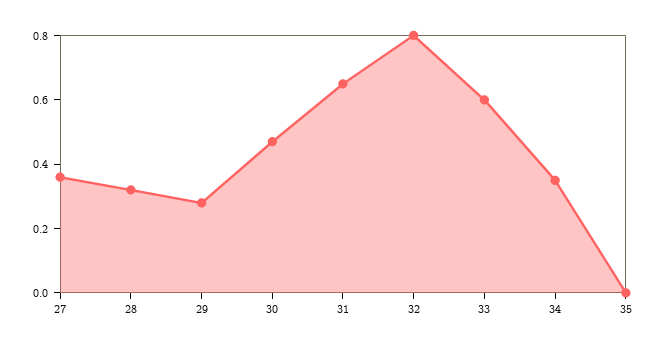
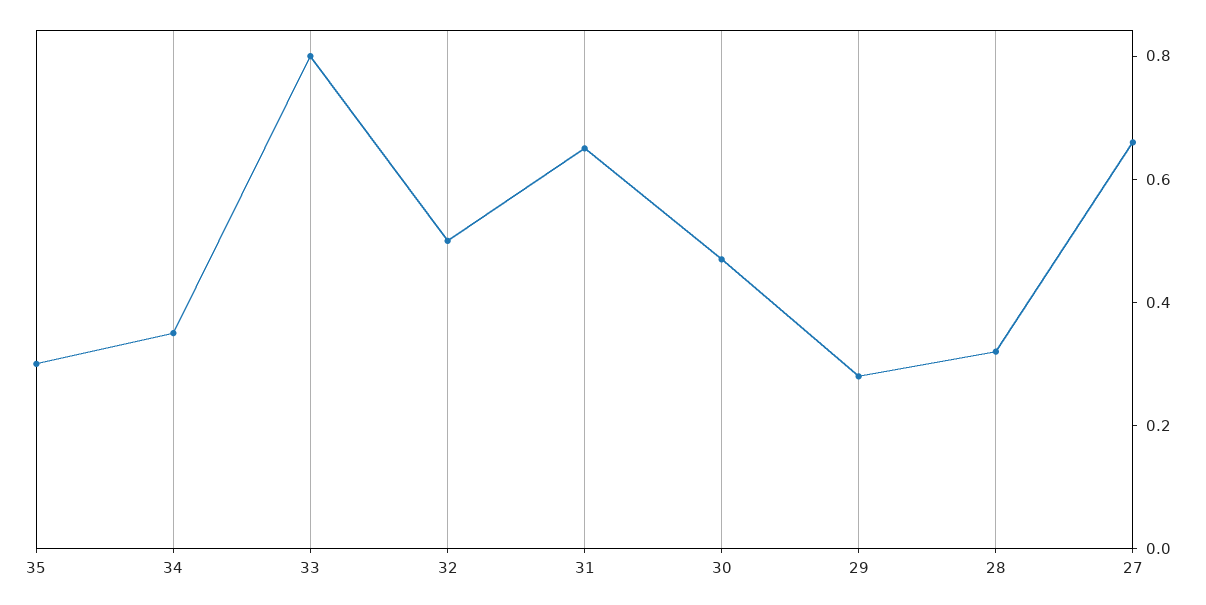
27: 0.35 -> 0.65
32: 0.8 -> 0.5
33: 0.6 -> 0.8
35: 0 -> 0.3

